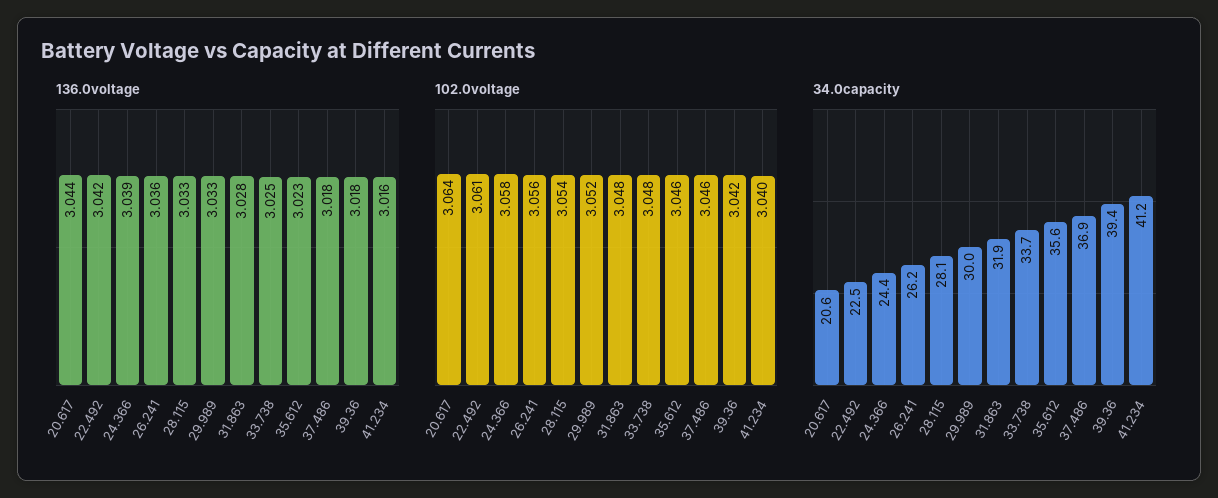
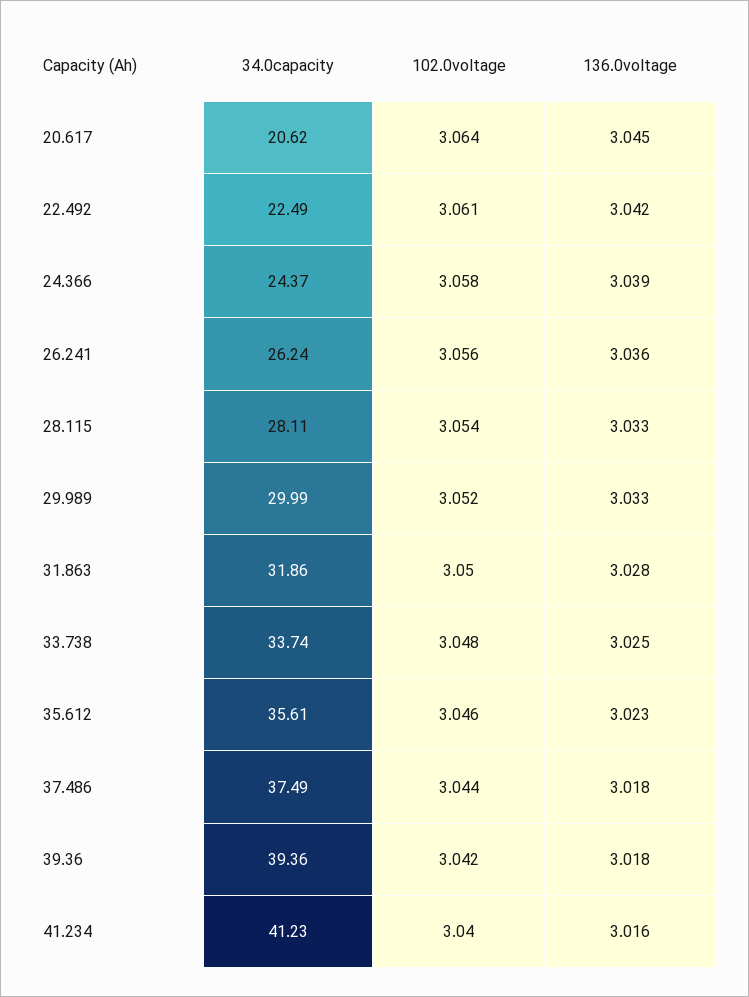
136.0voltage, 20.617: 3.044 -> 3.045
102.0voltage, 31.863: 3.048 -> 3.05
102.0voltage, 37.486: 3.046 -> 3.044
34.0capacity, 37.486: 36.9 -> 37.49

